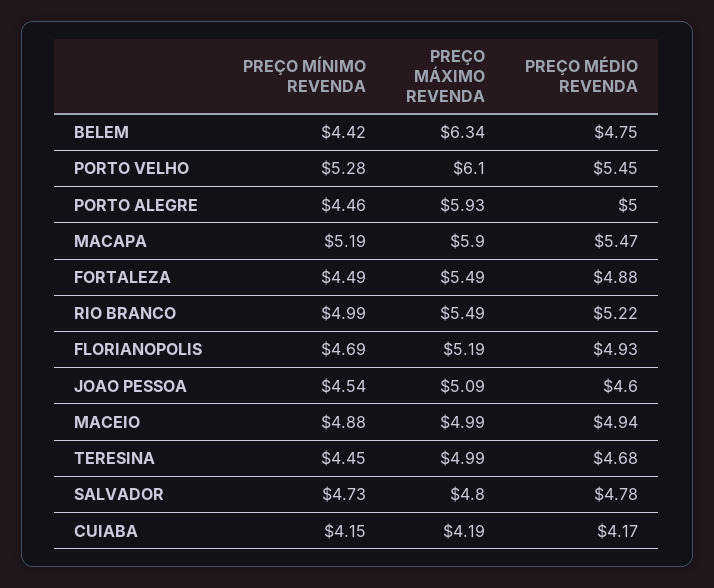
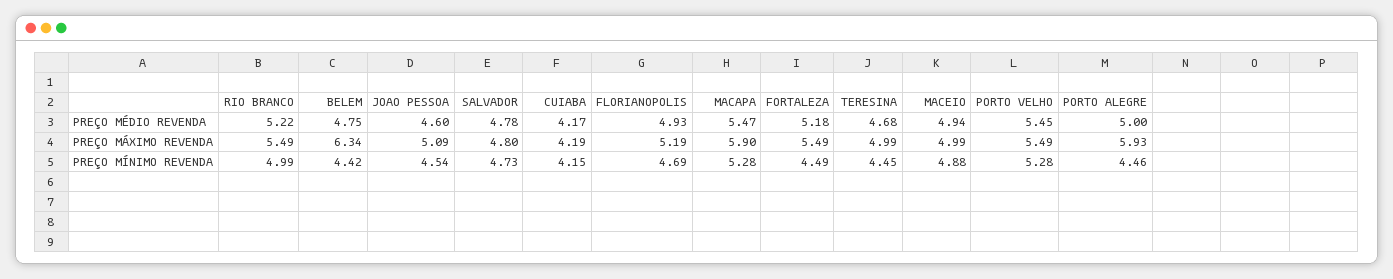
PREÇO MÁXIMO REVENDA, PORTO VELHO: 6.1 -> 5.49
PREÇO MÍNIMO REVENDA, MACAPA: 5.19 -> 5.28
PREÇO MÉDIO REVENDA, FORTALEZA: 4.88 -> 5.18

